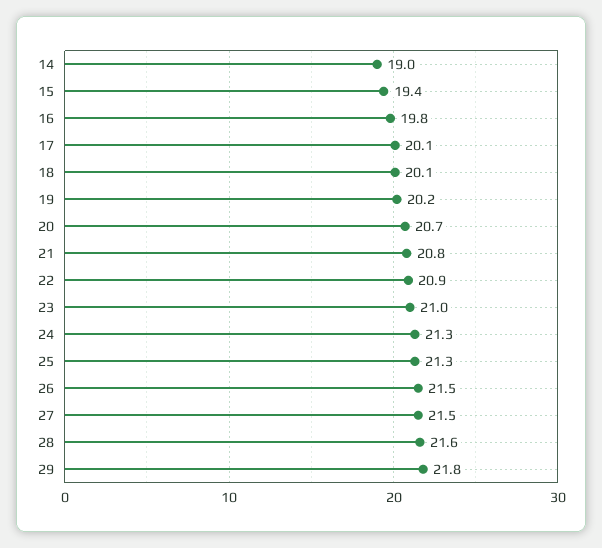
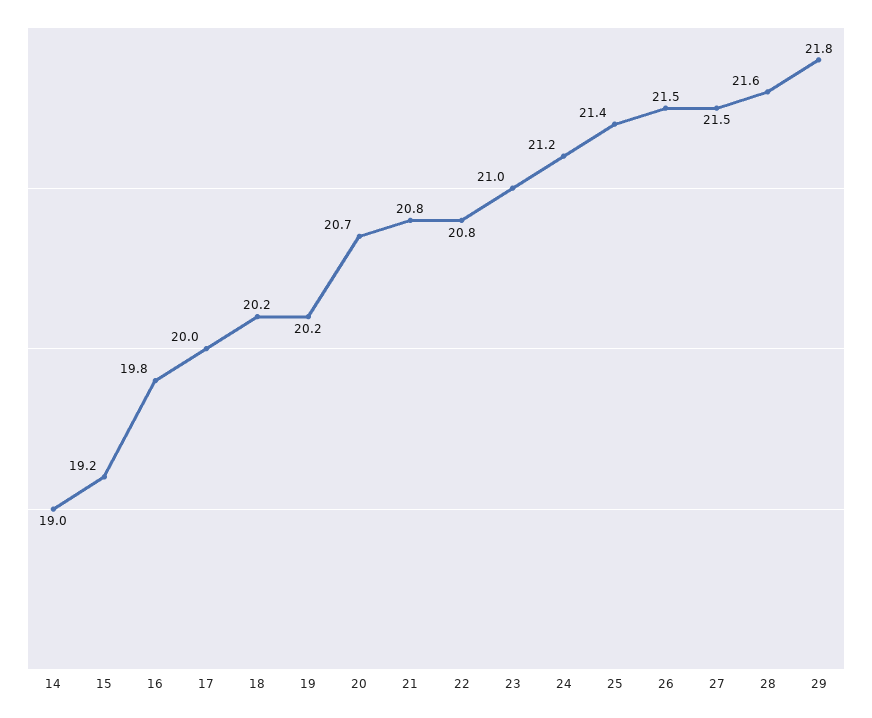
15: 19.4 -> 19.2
17: 20.1 -> 20
18: 20.1 -> 20.2
22: 20.9 -> 20.8
24: 21.3 -> 21.2
25: 21.3 -> 21.4

